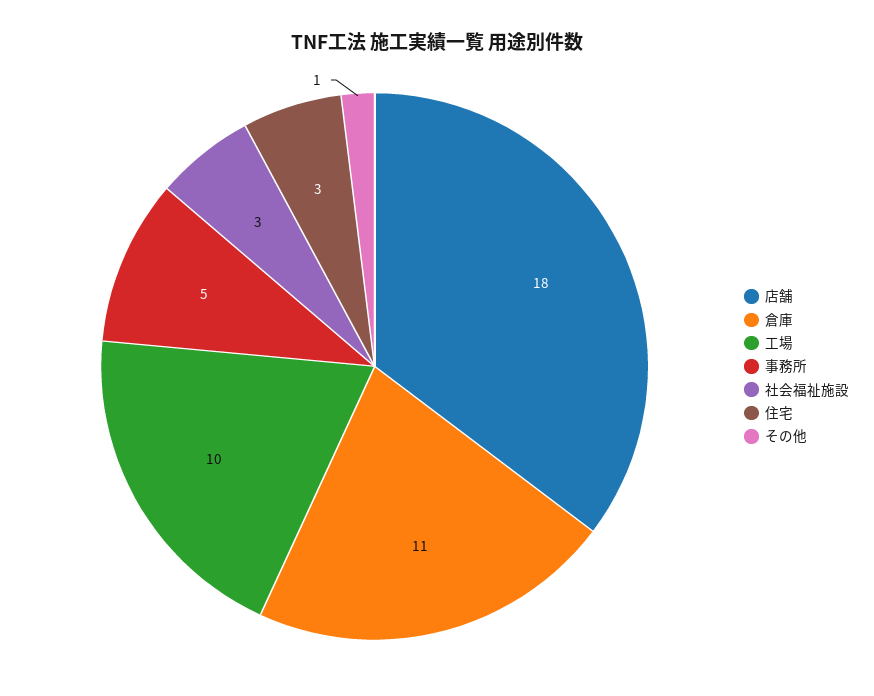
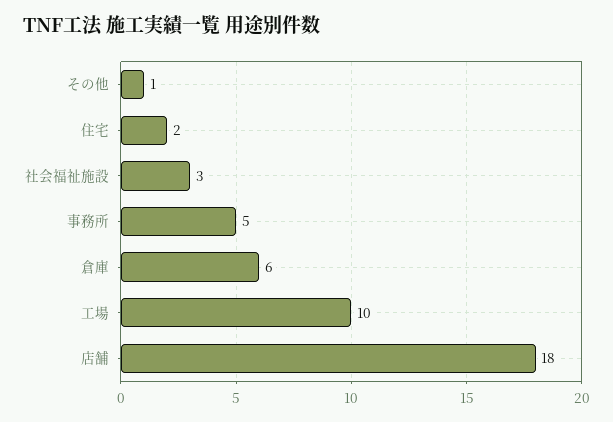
倉庫: 11 -> 6
住宅: 3 -> 2

